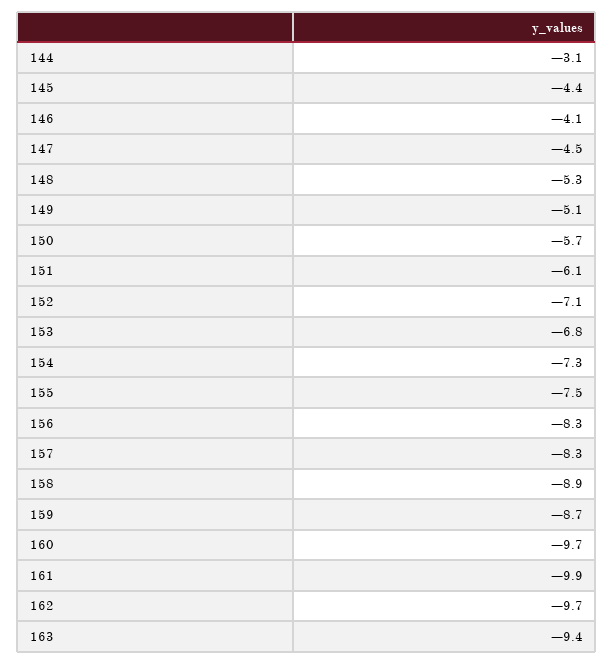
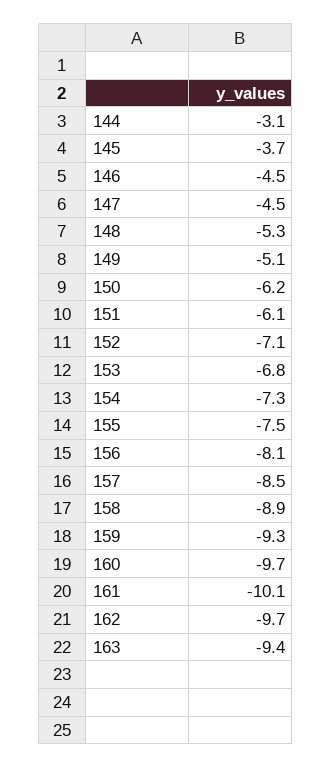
145: -4.4 -> -3.7
146: -4.1 -> -4.5
150: -5.7 -> -6.2
156: -8.3 -> -8.1
157: -8.3 -> -8.5
159: -8.7 -> -9.3
161: -9.9 -> -10.1

